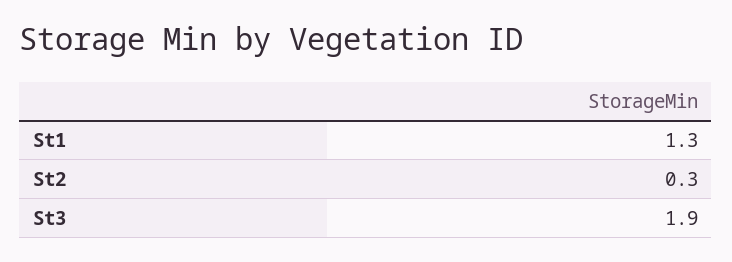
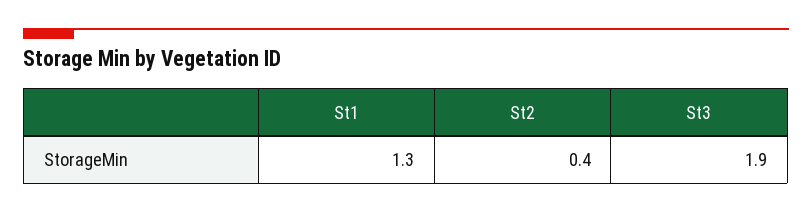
St2: 0.3 -> 0.4

